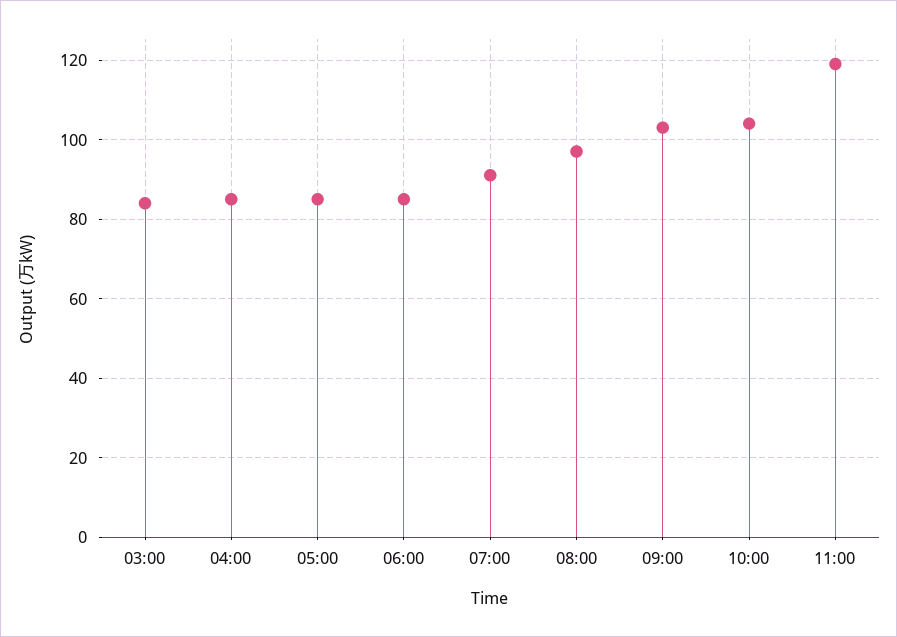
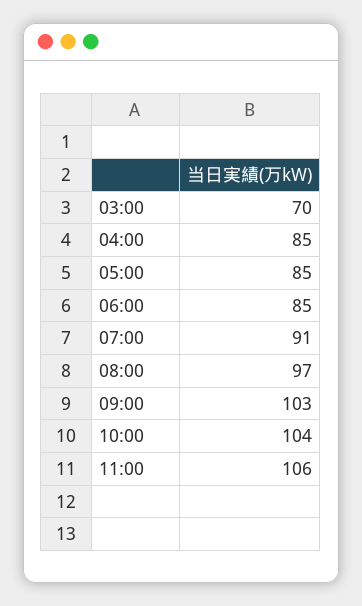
03:00: 85 -> 70
11:00: 120 -> 106

